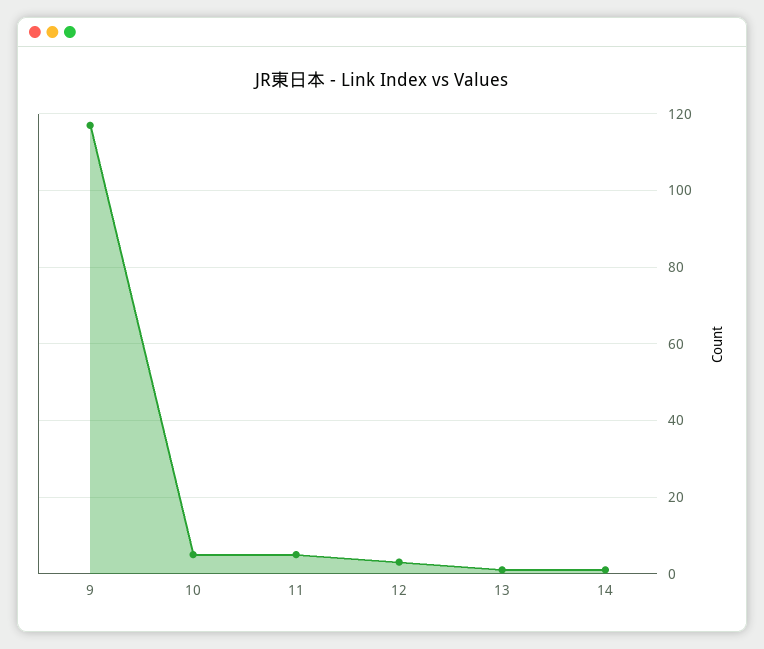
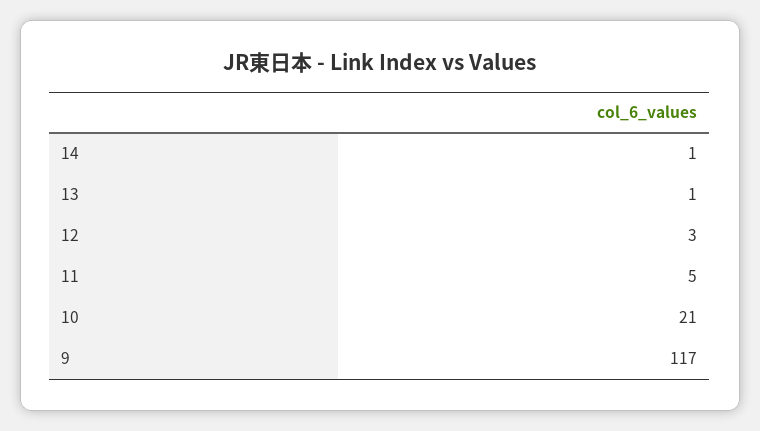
10: 5 -> 21

